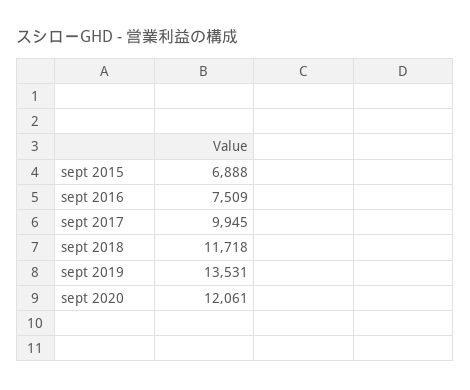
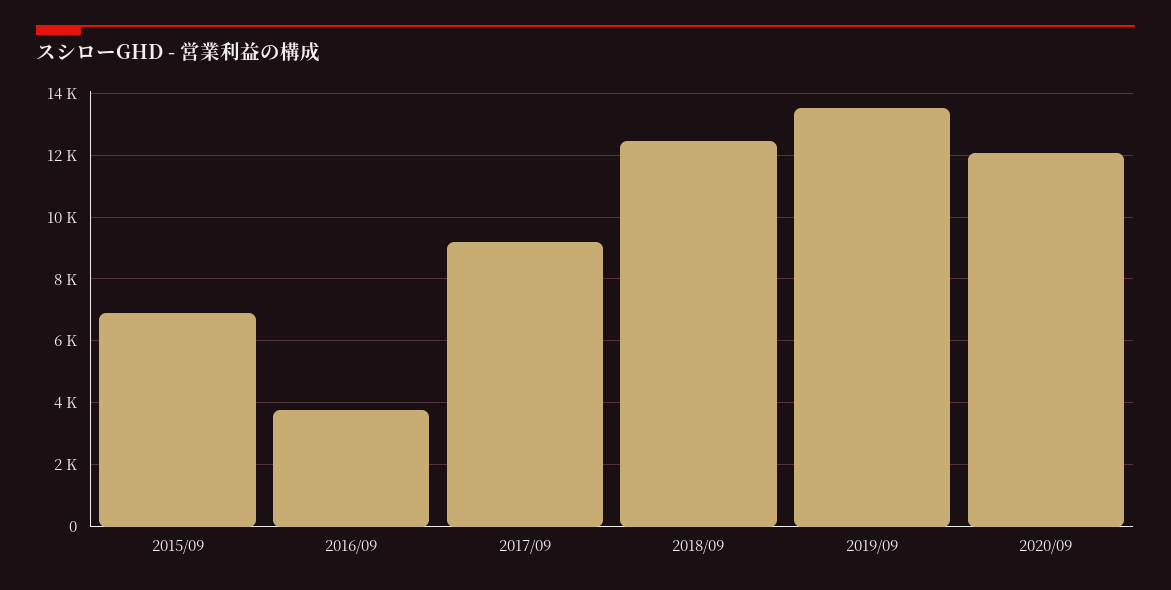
sept 2016: 7509 -> 3800
sept 2017: 9945 -> 9200
sept 2018: 11718 -> 12400

